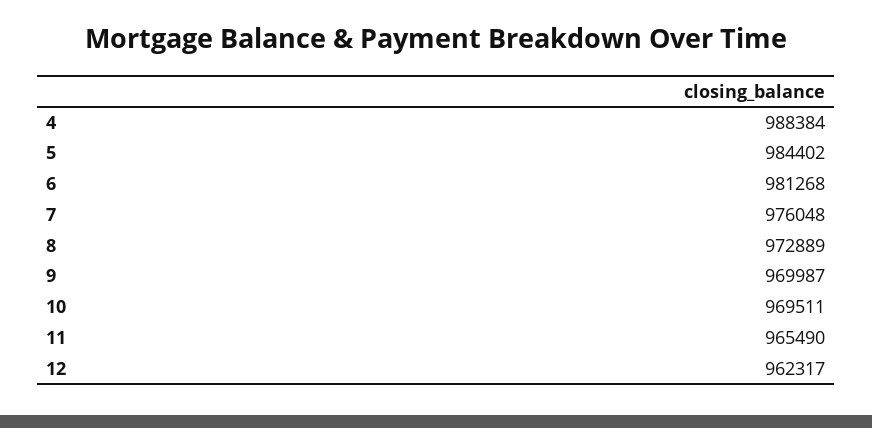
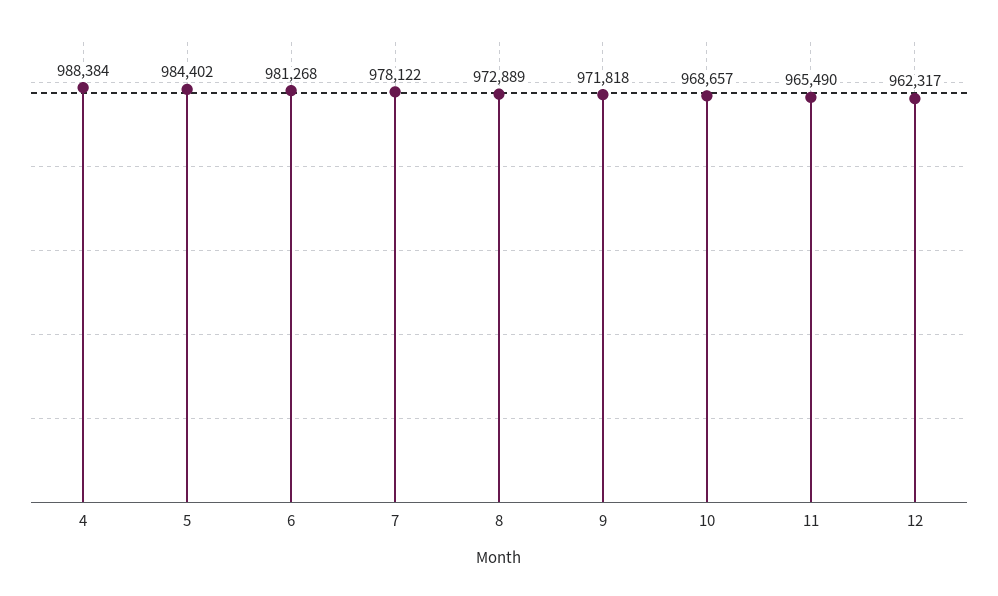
7: 976048 -> 978122
9: 969987 -> 971818
10: 969511 -> 968657

